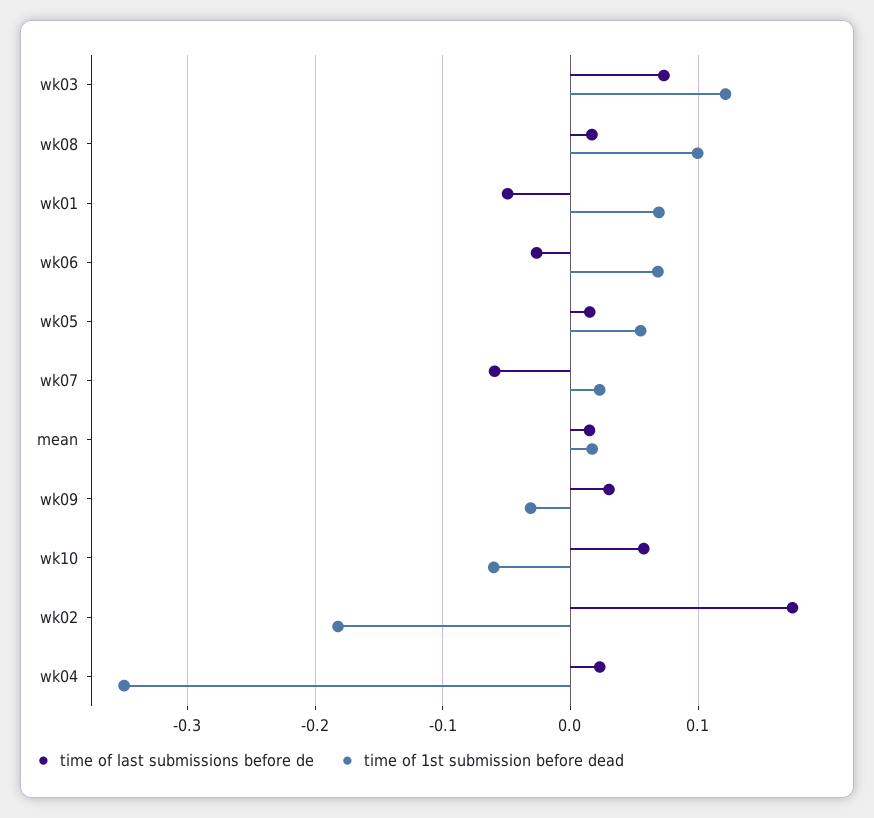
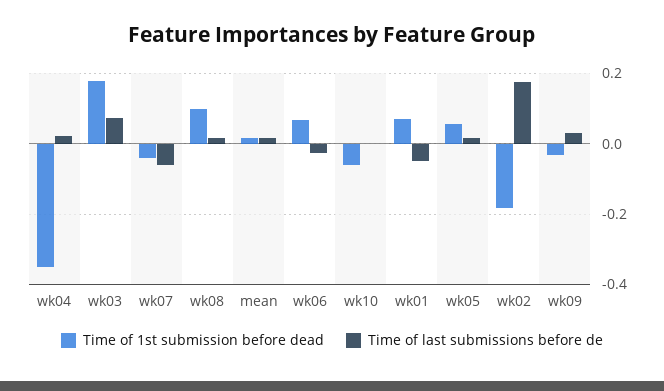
time of 1st submission before dead, wk03: 0.12 -> 0.18
time of 1st submission before dead, wk07: 0.02 -> -0.04
time of last submissions before de, wk10: 0.06 -> 0

